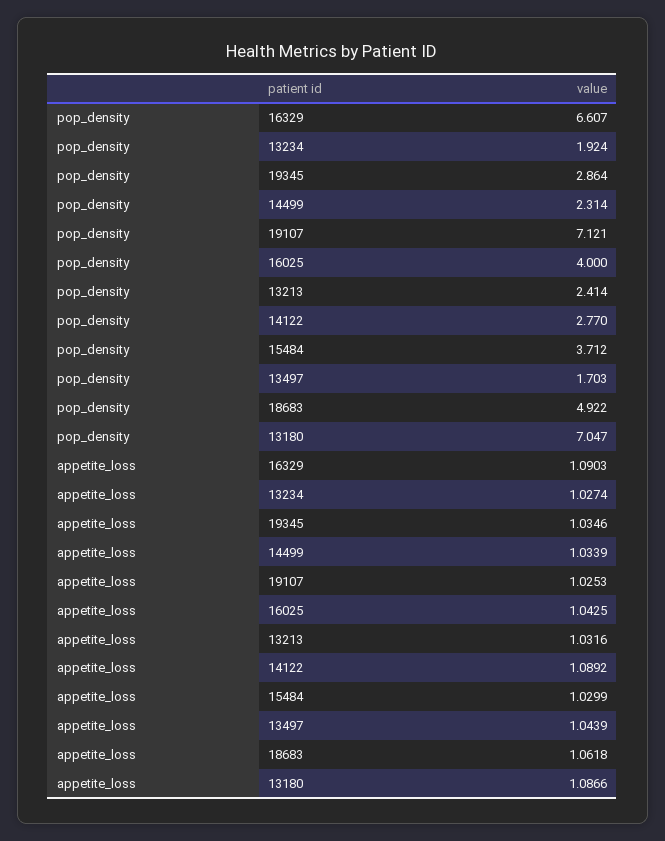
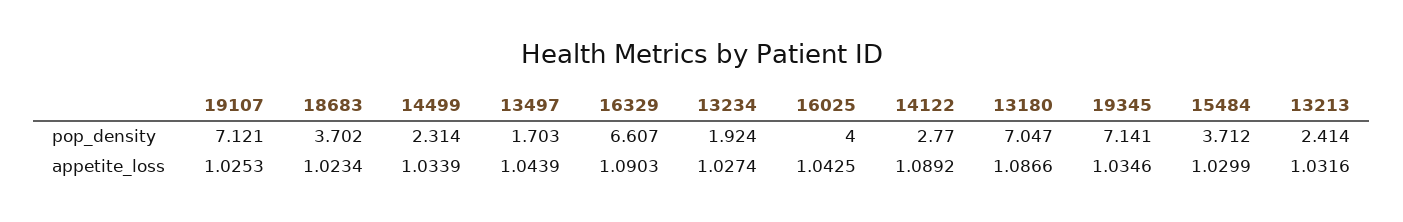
pop_density, 19345: 2.864 -> 7.141
pop_density, 18683: 4.922 -> 3.702
appetite_loss, 18683: 1.0618 -> 1.0234

